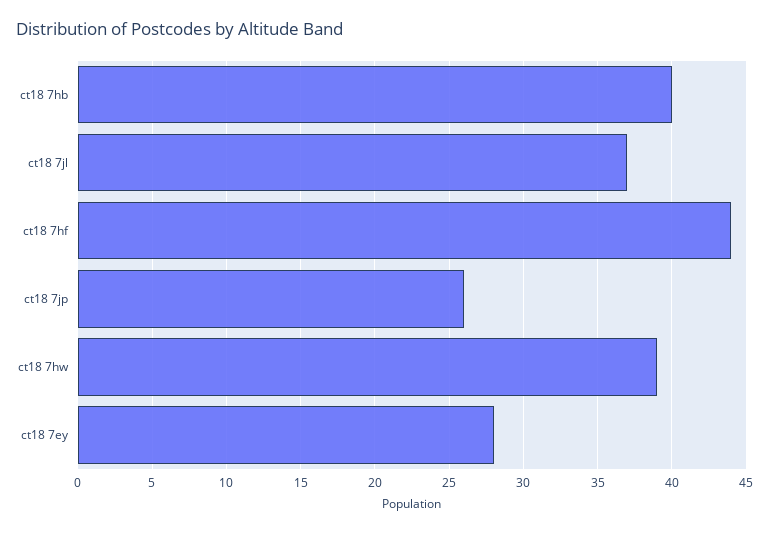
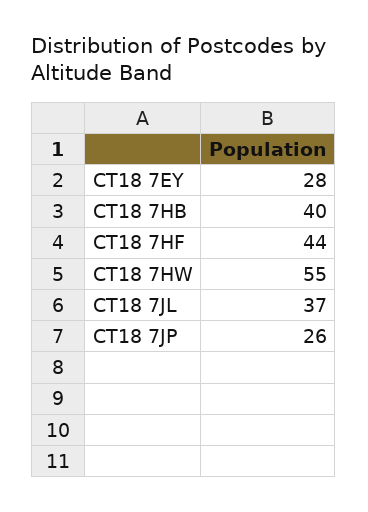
ct18 7hw: 39 -> 55

